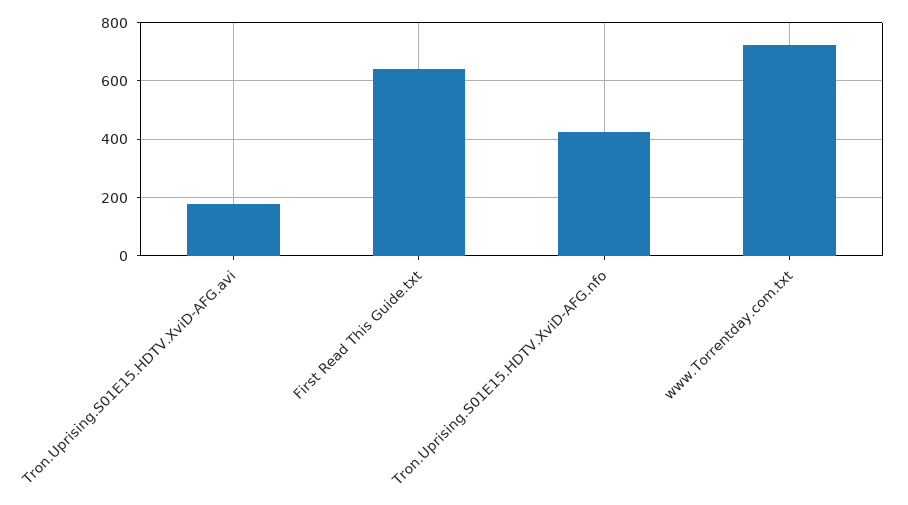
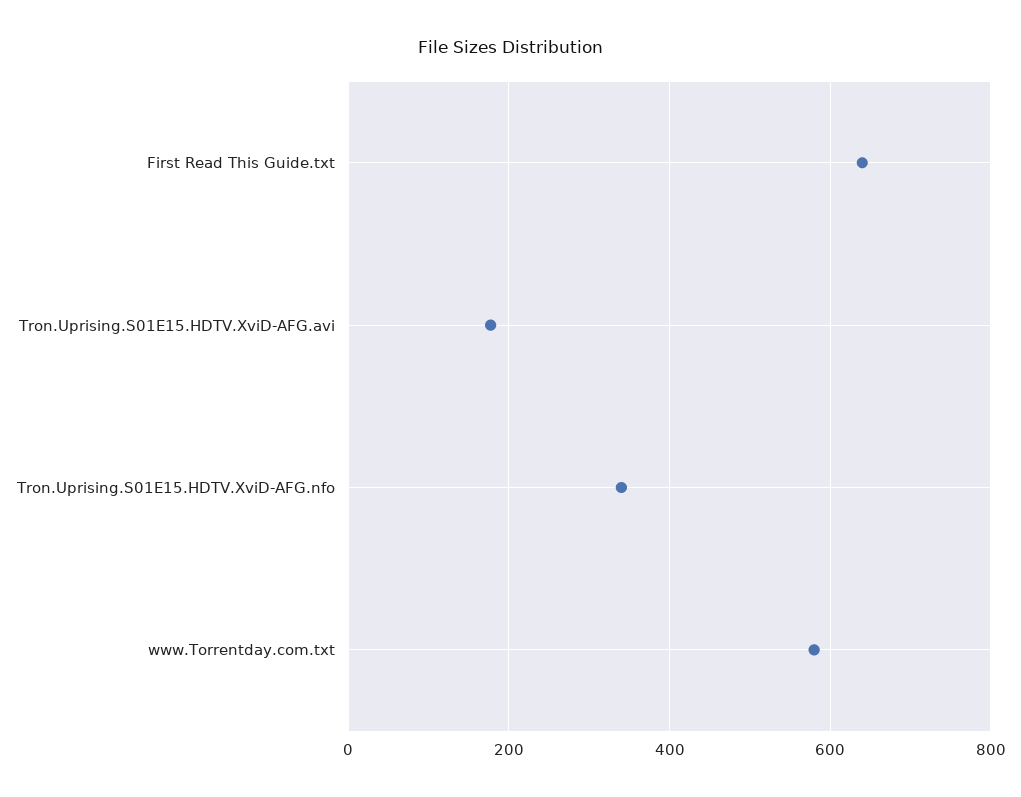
Tron.Uprising.S01E15.HDTV.XviD-AFG.nfo: 425 -> 340
www.Torrentday.com.txt: 725 -> 580

